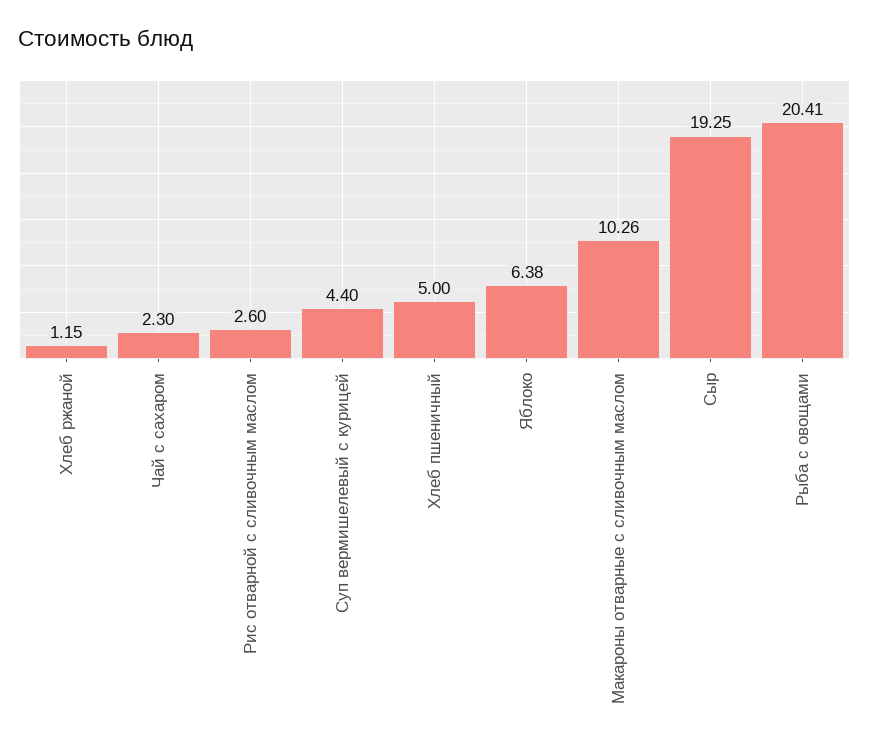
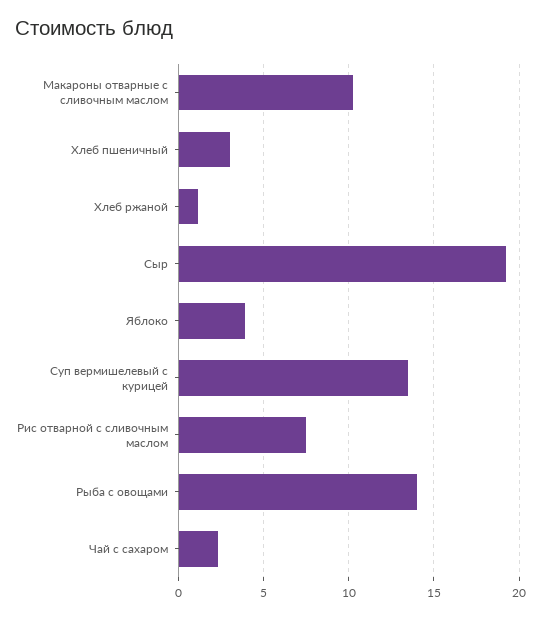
Рис отварной с сливочным маслом: 2.6 -> 7.5
Суп вермишелевый с курицей: 4.4 -> 13.5
Хлеб пшеничный: 5 -> 3
Яблоко: 6.38 -> 4
Рыба с овощами: 20.41 -> 14

